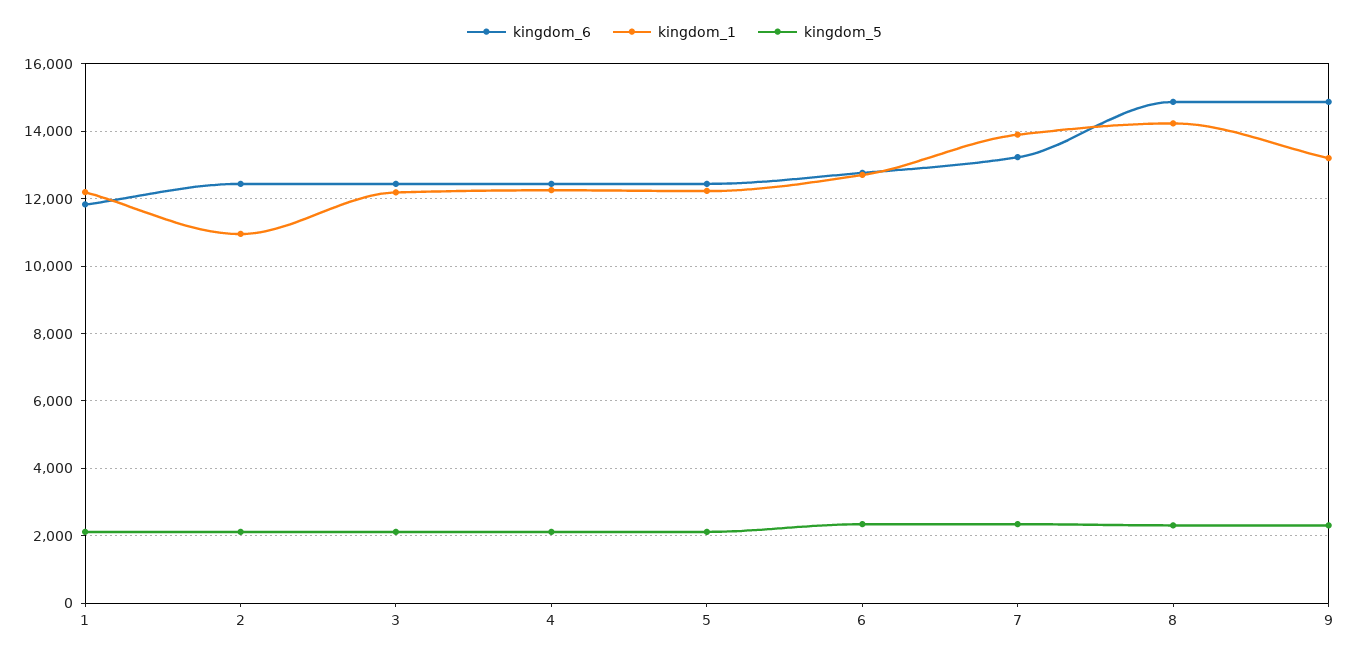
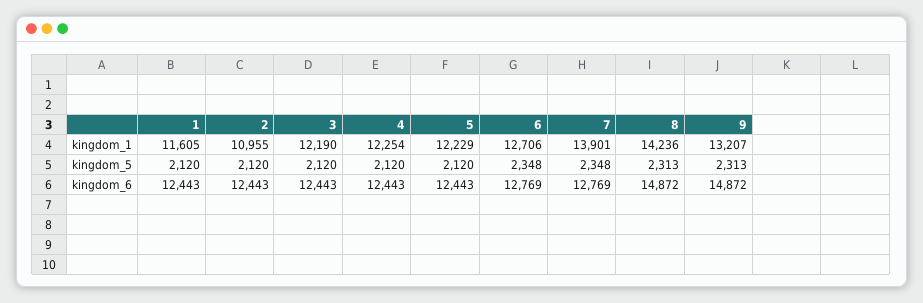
kingdom_6, 1: 11800 -> 12443
kingdom_1, 1: 12200 -> 11605
kingdom_6, 7: 13200 -> 12769

